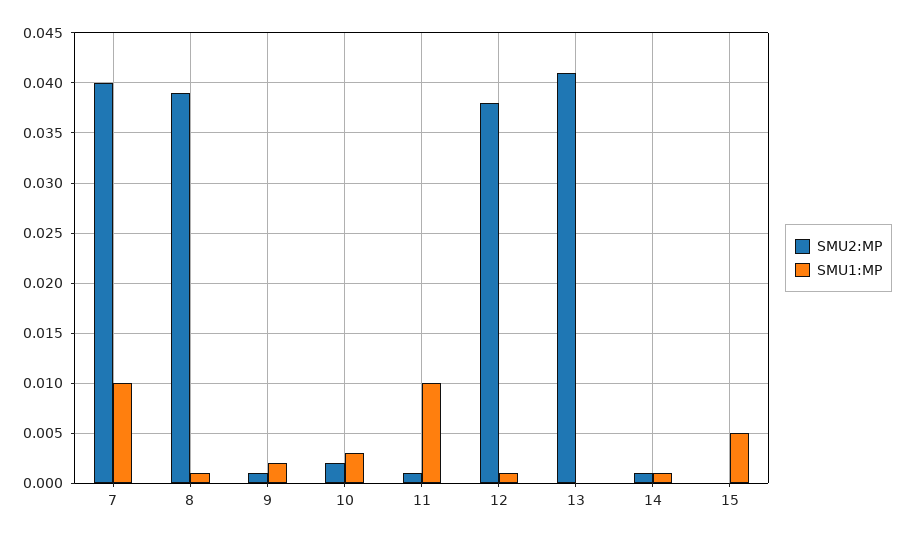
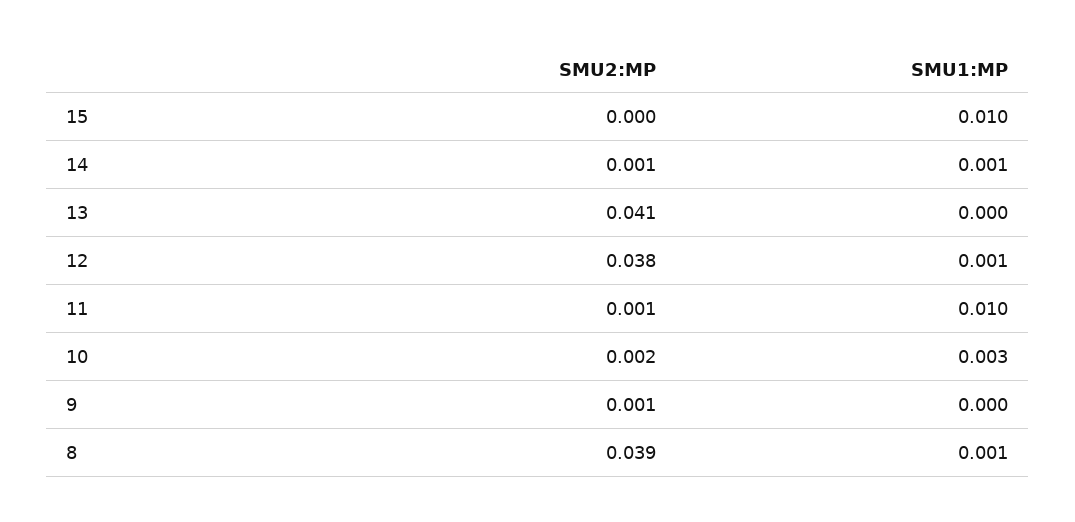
SMU2:MP, 7: 0.04 -> none
SMU1:MP, 7: 0.01 -> none
SMU1:MP, 9: 0.002 -> 0
SMU1:MP, 15: 0.005 -> 0.01

